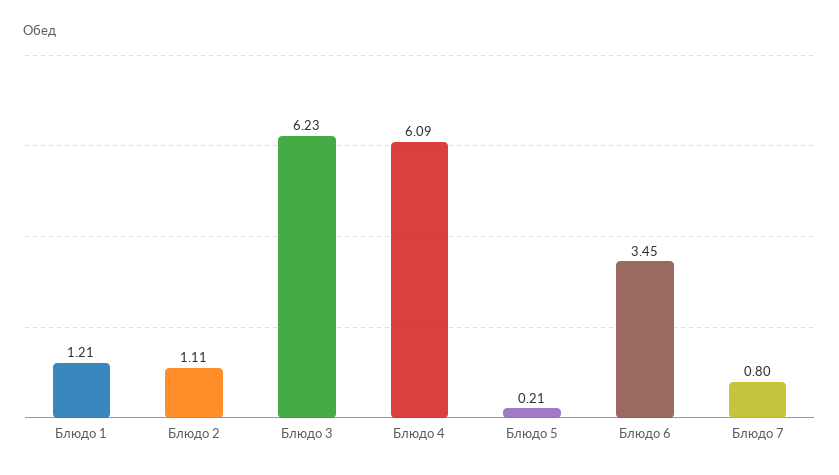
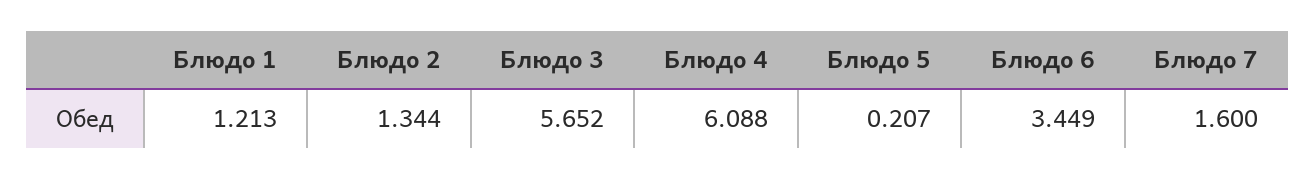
Блюдо 2: 1.11 -> 1.344
Блюдо 3: 6.23 -> 5.652
Блюдо 7: 0.8 -> 1.6

